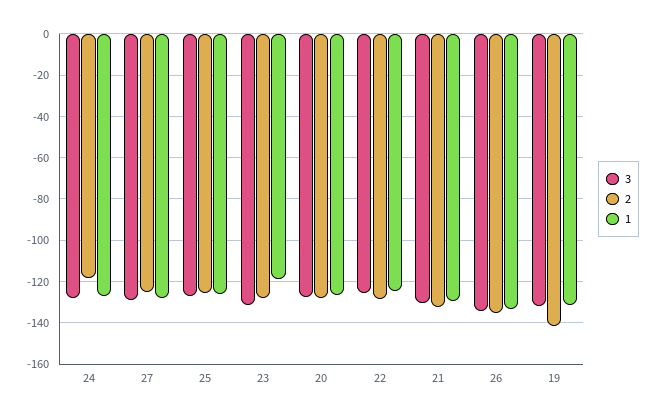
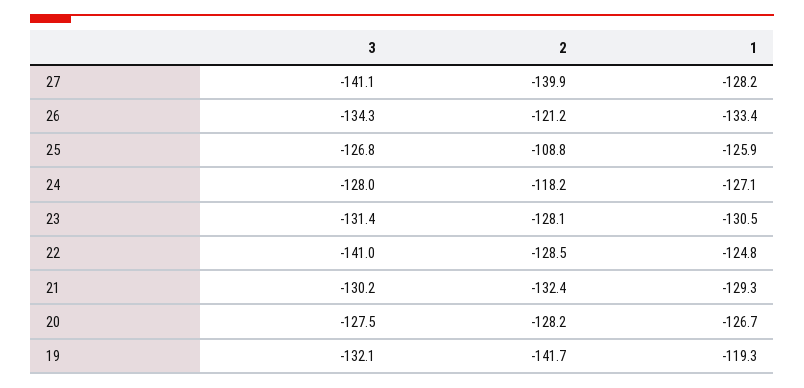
3, 27: -130 -> -141.1
2, 27: -125 -> -139.9
2, 25: -125 -> -108.8
1, 23: -120 -> -130.5
3, 22: -125 -> -141
2, 26: -135 -> -121.2
1, 19: -130 -> -119.3

